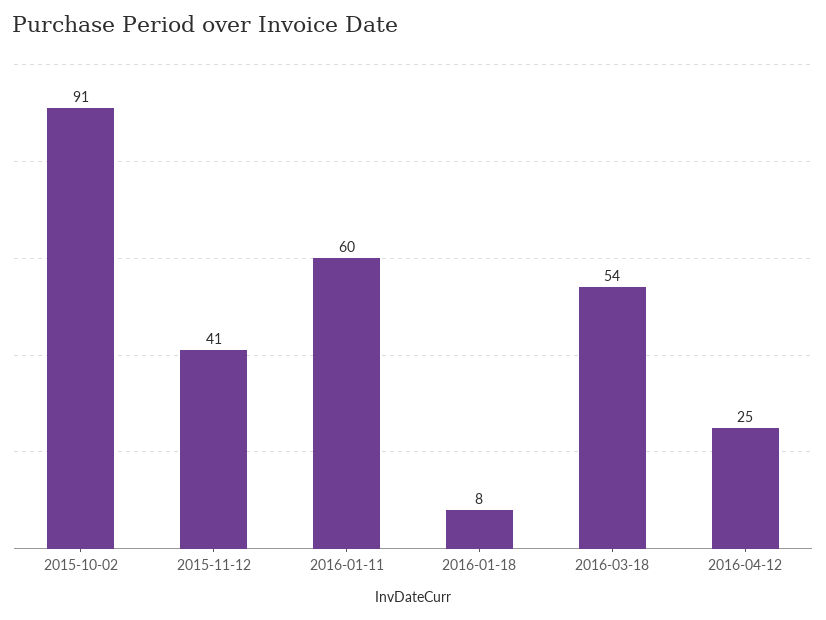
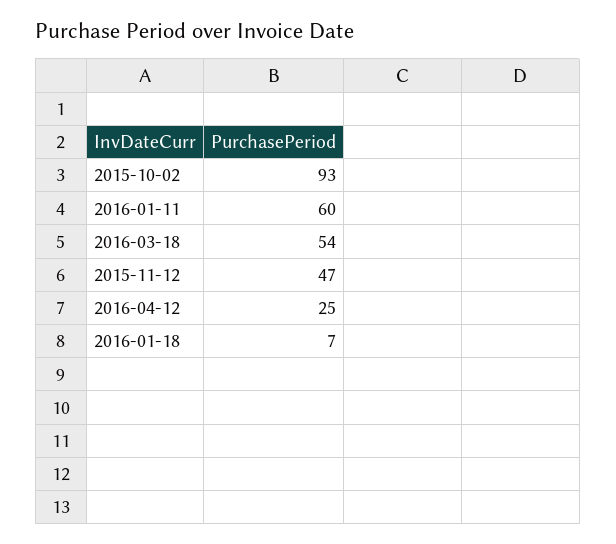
2015-10-02: 91 -> 93
2015-11-12: 41 -> 47
2016-01-18: 8 -> 7

